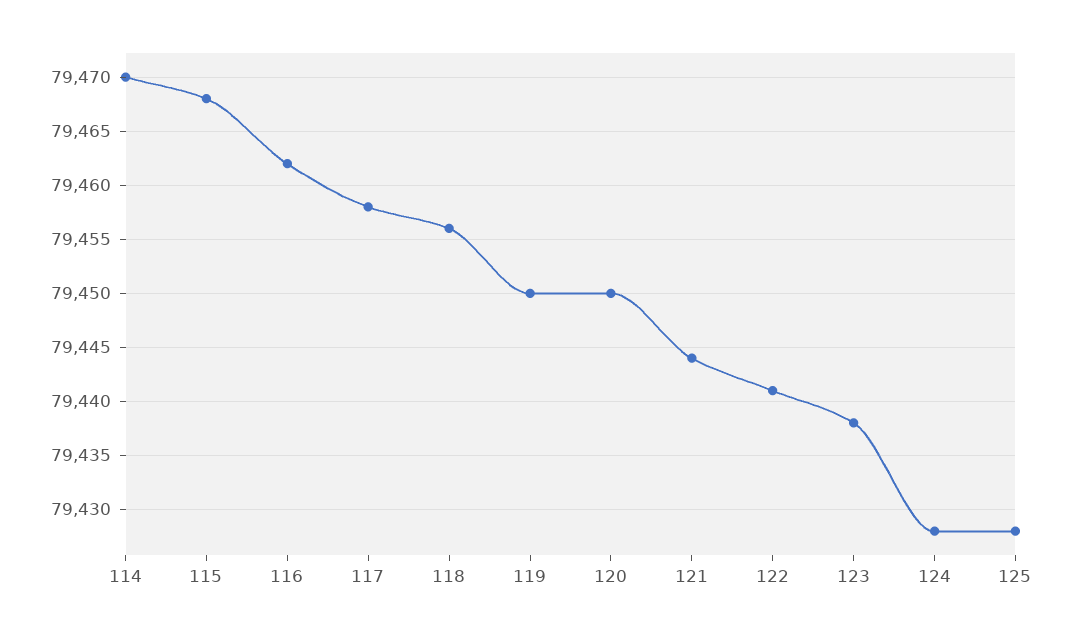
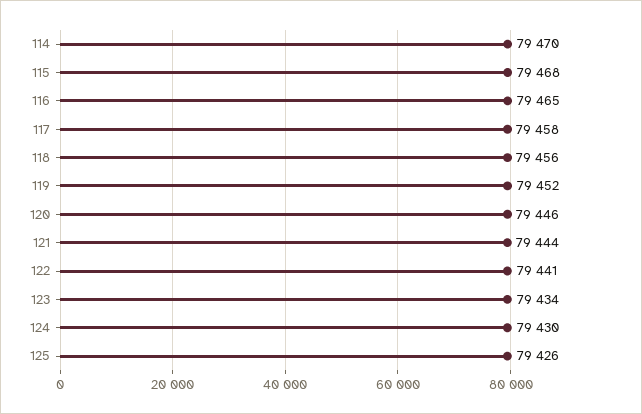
116: 79462 -> 79465
119: 79450 -> 79452
120: 79450 -> 79446
123: 79438 -> 79434
124: 79428 -> 79430
125: 79428 -> 79426

